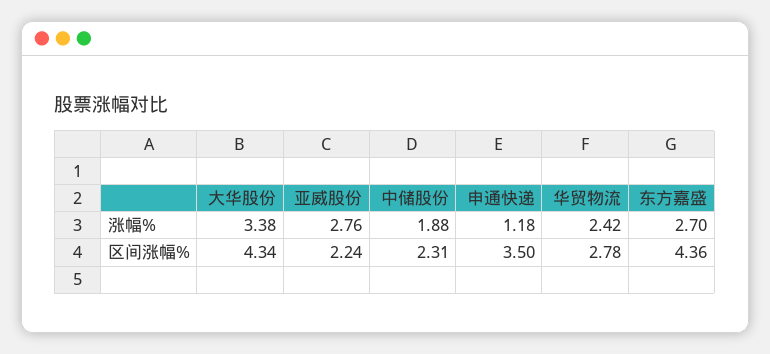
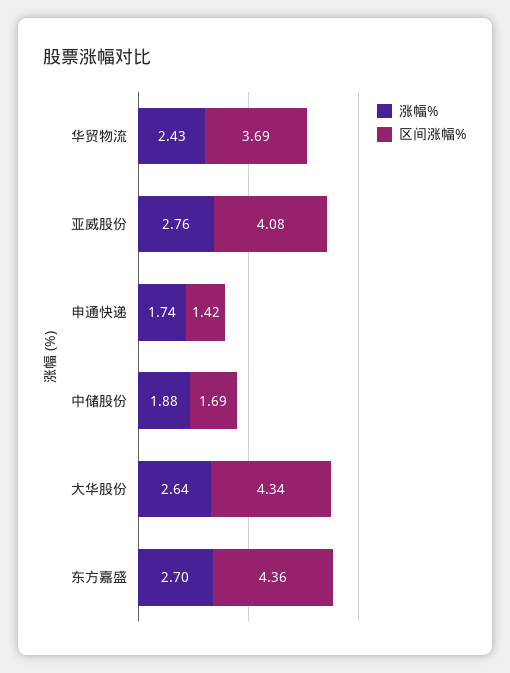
涨幅%, 大华股份: 3.38 -> 2.64
涨幅%, 申通快递: 1.18 -> 1.74
涨幅%, 华贸物流: 2.42 -> 2.43
区间涨幅%, 亚威股份: 2.24 -> 4.08
区间涨幅%, 中储股份: 2.31 -> 1.69
区间涨幅%, 申通快递: 3.5 -> 1.42
区间涨幅%, 华贸物流: 2.78 -> 3.69

